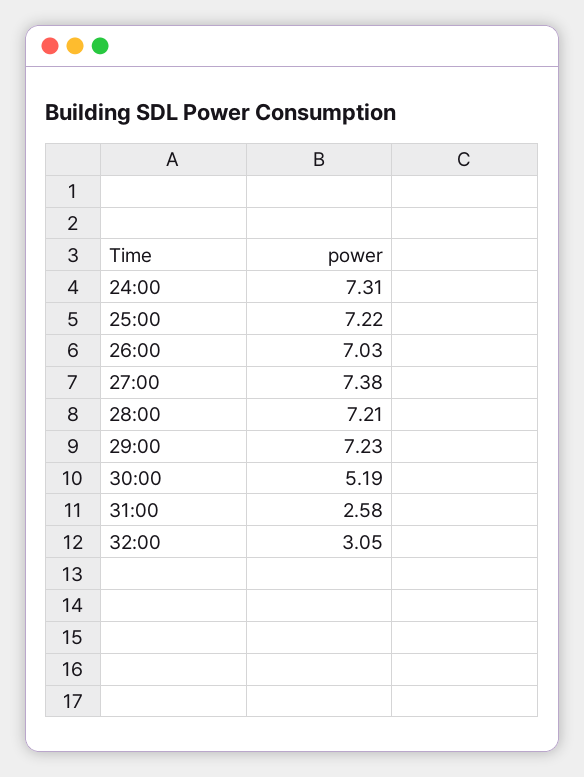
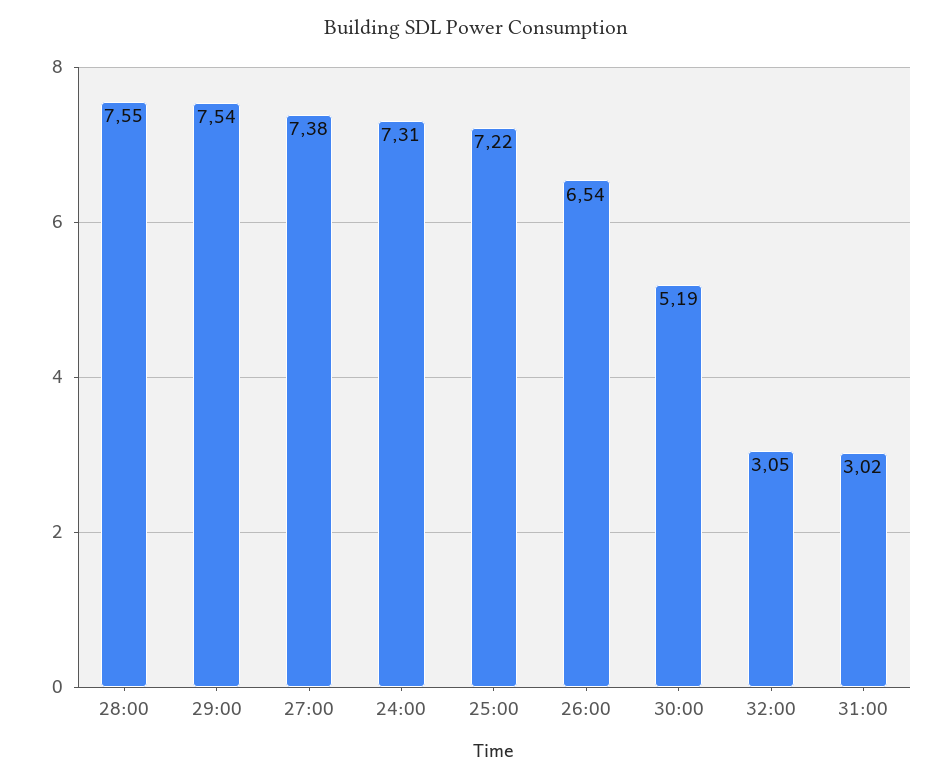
26:00: 7.03 -> 6.54
28:00: 7.21 -> 7.55
29:00: 7.23 -> 7.54
31:00: 2.58 -> 3.02

